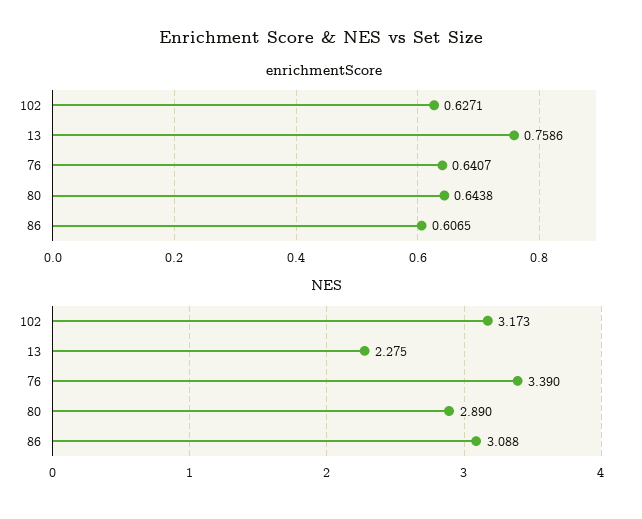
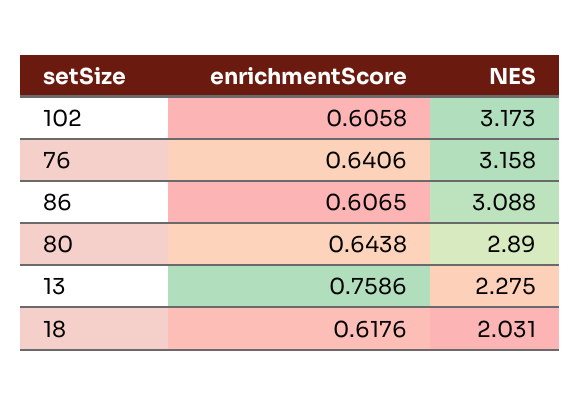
enrichmentScore, 102: 0.6271 -> 0.6058
enrichmentScore, 76: 0.6407 -> 0.6406
NES, 76: 3.39 -> 3.158
enrichmentScore, 18: none -> 0.6176
NES, 18: none -> 2.031

